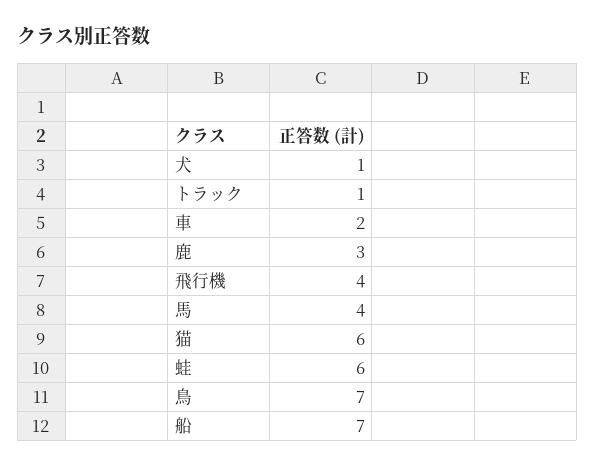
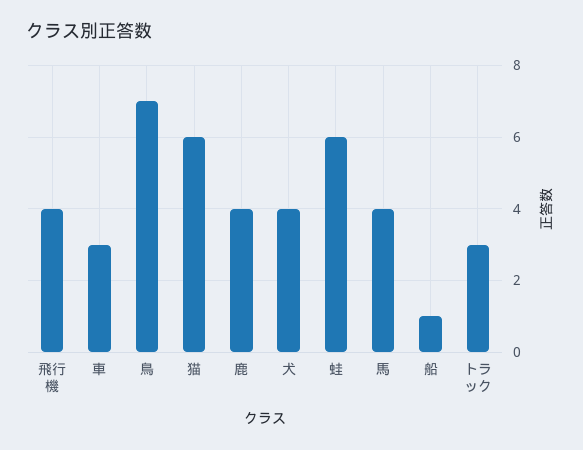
犬: 1 -> 4
トラック: 1 -> 3
車: 2 -> 3
鹿: 3 -> 4
船: 7 -> 1

